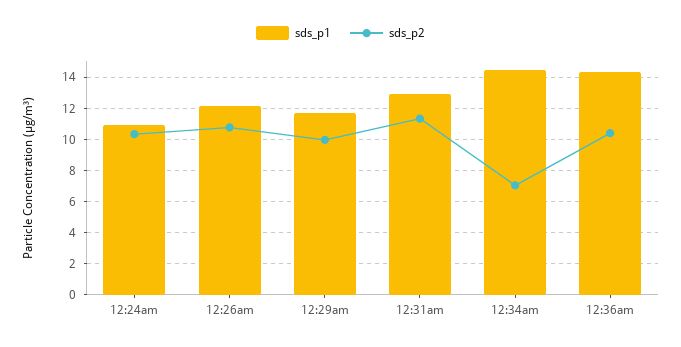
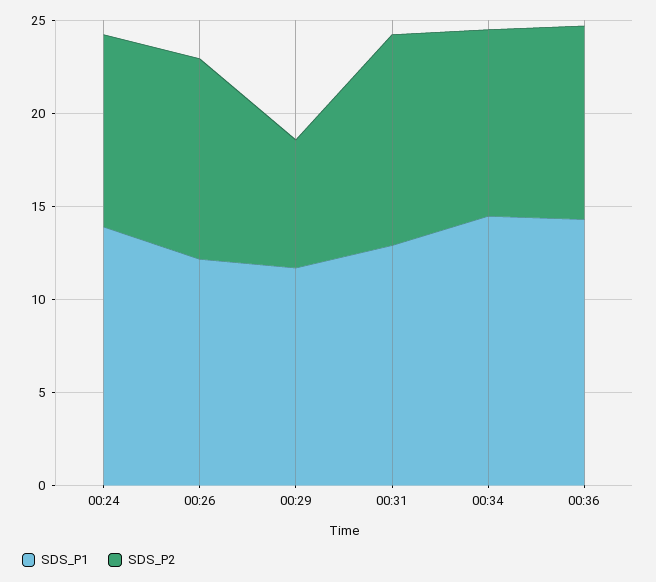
sds_p1, 12:24am: 11 -> 14
sds_p2, 12:29am: 10 -> 7
sds_p2, 12:34am: 7 -> 10

